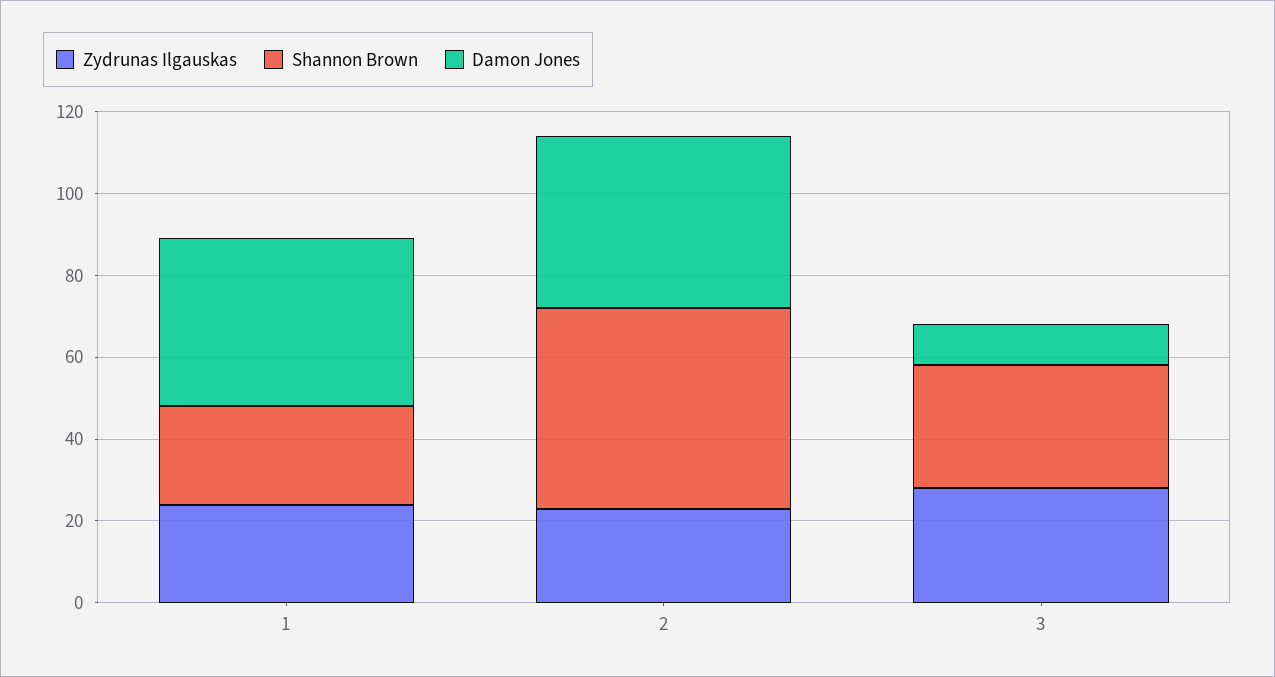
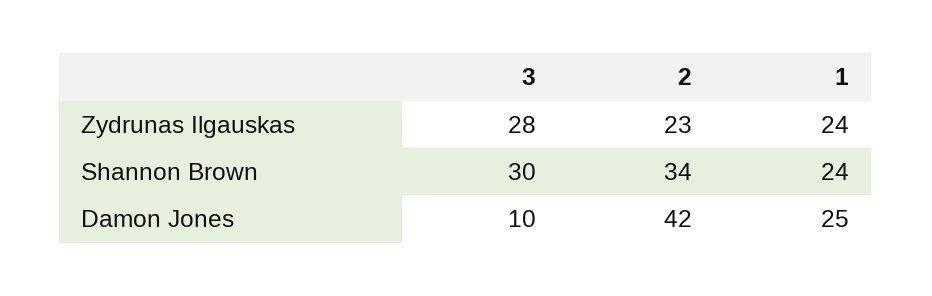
Damon Jones, 1: 40 -> 25
Shannon Brown, 2: 50 -> 34

